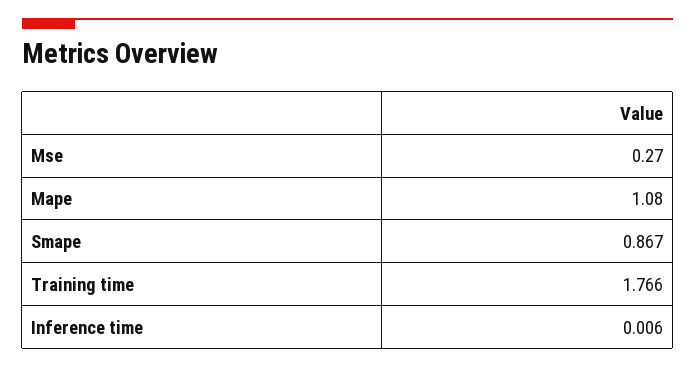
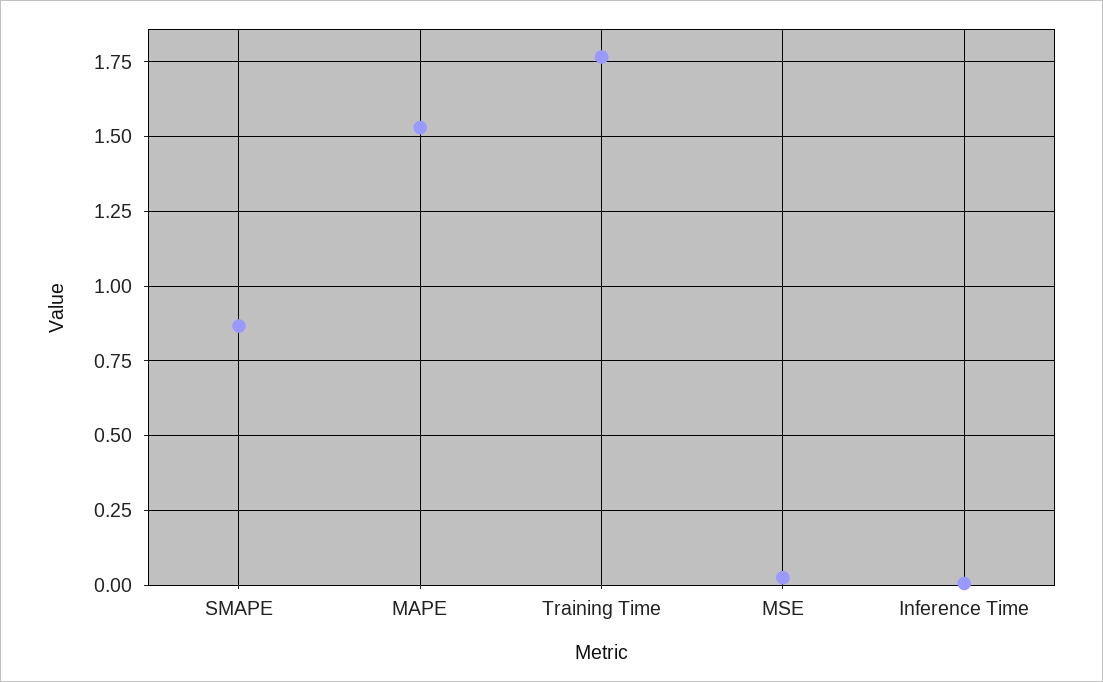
Mse: 0.27 -> 0.025
Mape: 1.08 -> 1.525

